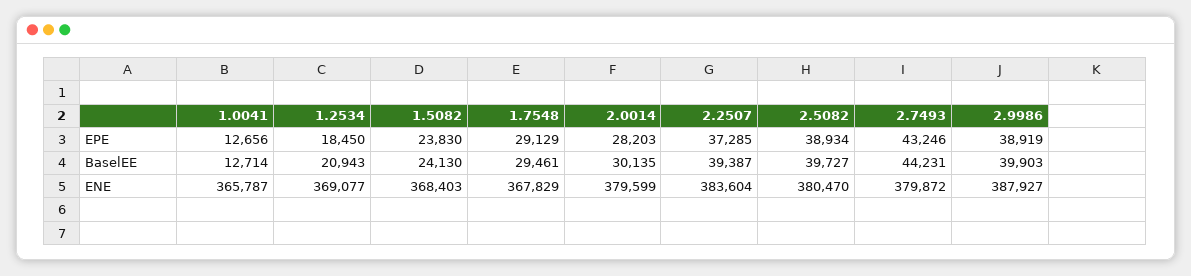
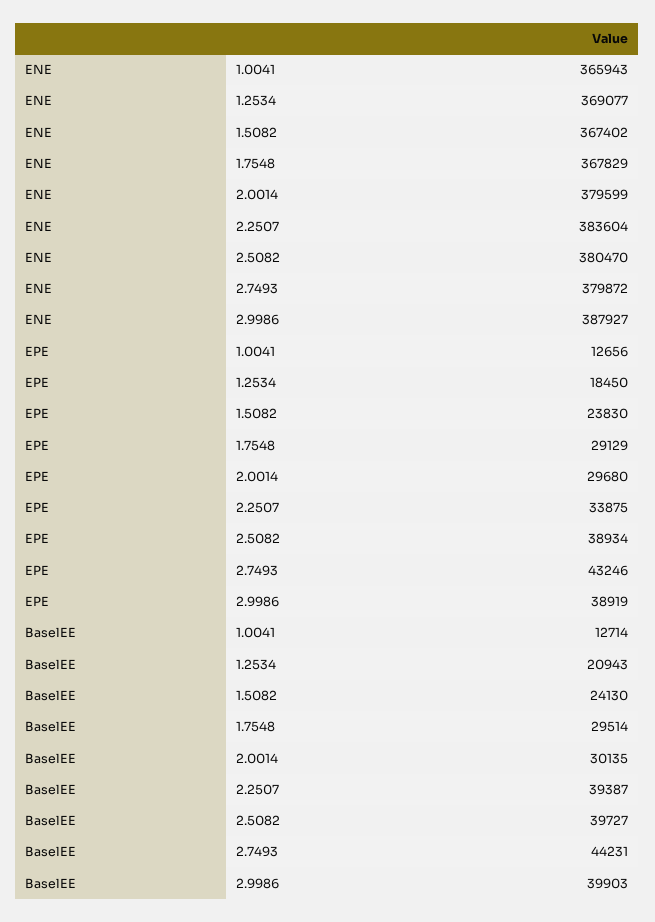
2.0014, EPE: 28203 -> 29680
2.2507, EPE: 37285 -> 33875
1.7548, BaselEE: 29461 -> 29514
1.0041, ENE: 365787 -> 365943
1.5082, ENE: 368403 -> 367402

